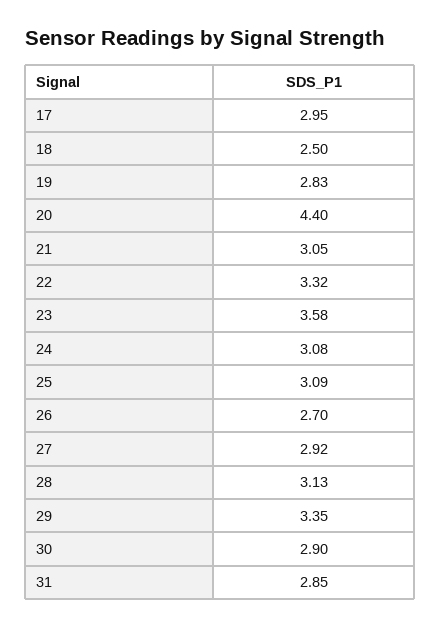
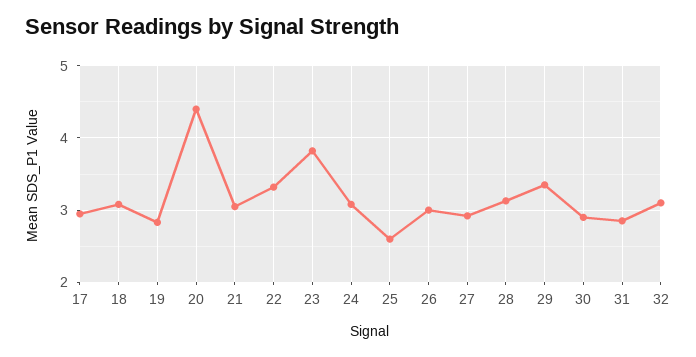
18: 2.5 -> 3.1
23: 3.58 -> 3.8
25: 3.09 -> 2.6
26: 2.7 -> 3
32: none -> 3.1

